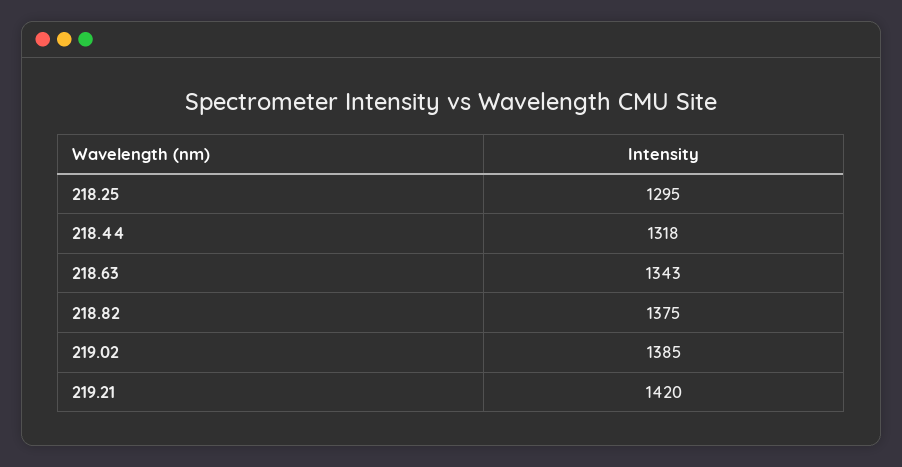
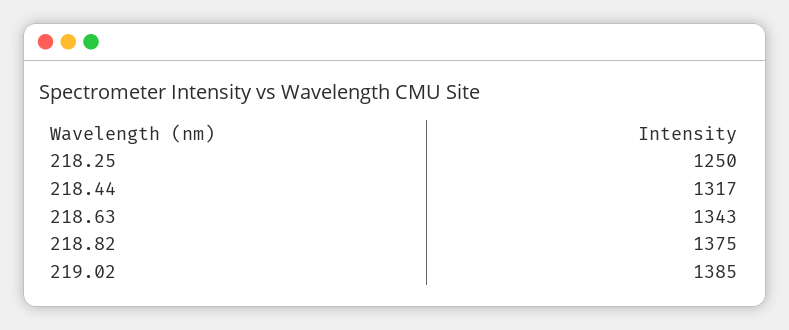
218.25: 1295 -> 1250
218.44: 1318 -> 1317
219.21: 1420 -> none

